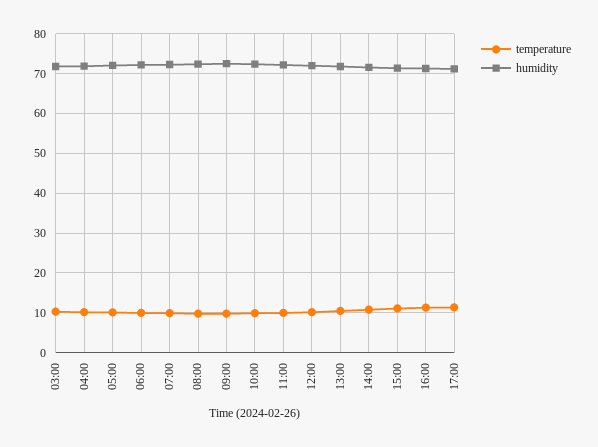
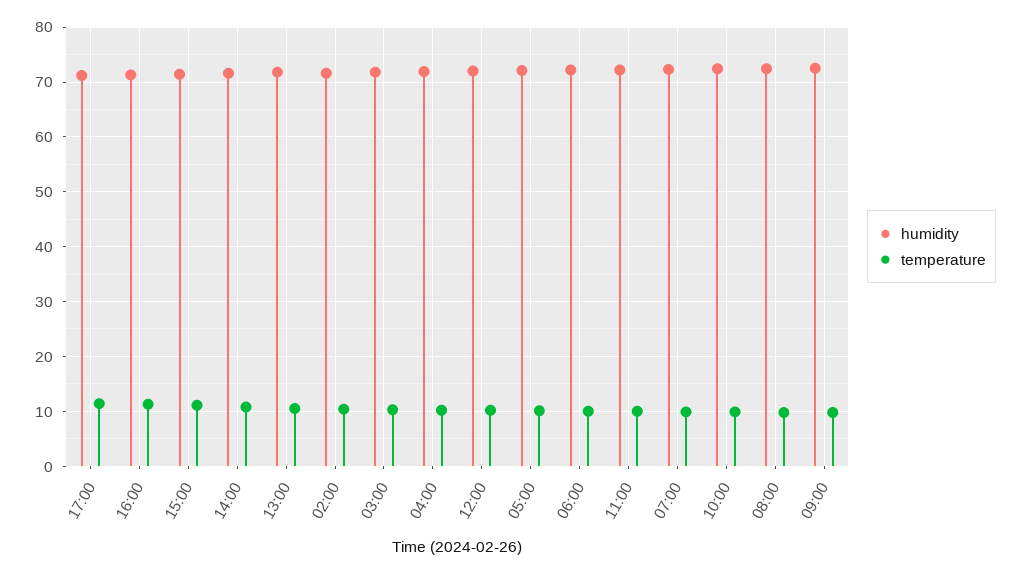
humidity, 02:00: none -> 72
temperature, 02:00: none -> 10

